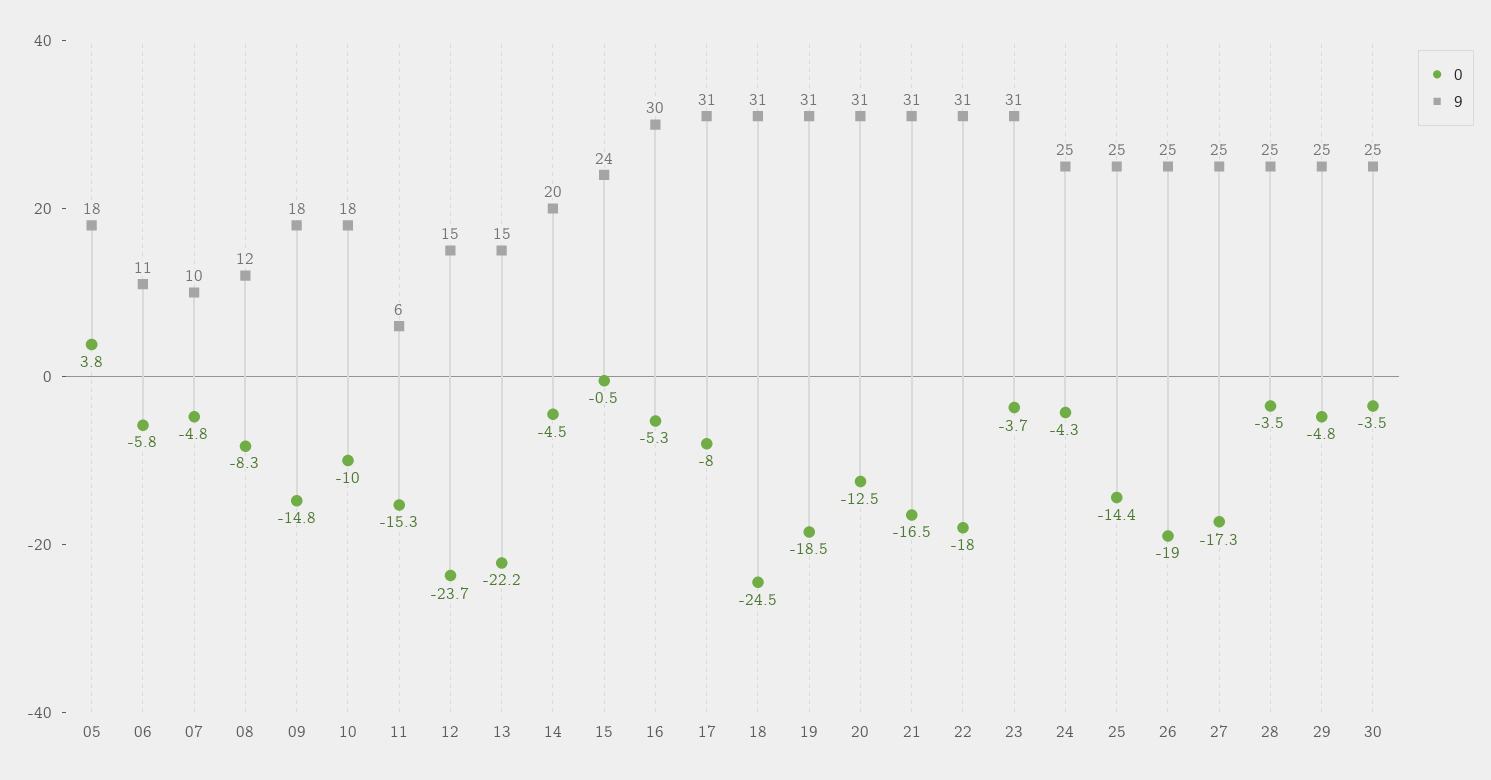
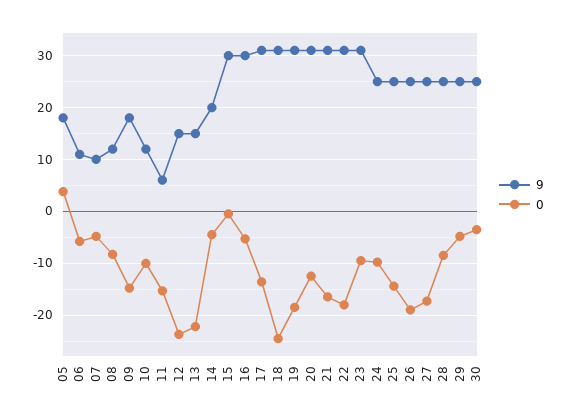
9, 10: 18 -> 12
9, 15: 24 -> 30
0, 17: -8 -> -14
0, 23: -3.7 -> -10
0, 24: -4.3 -> -10
0, 28: -3.5 -> -8

